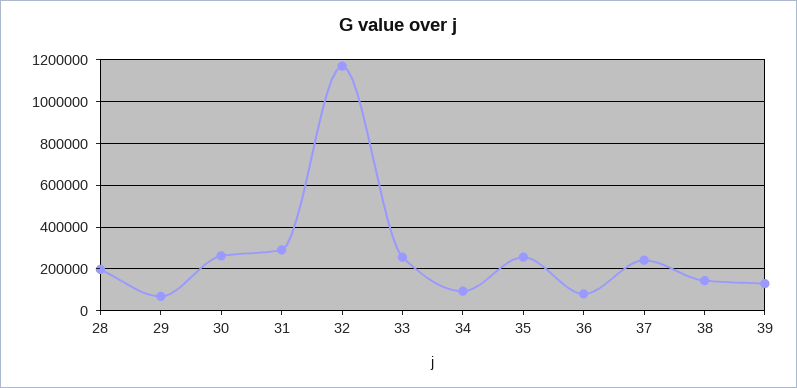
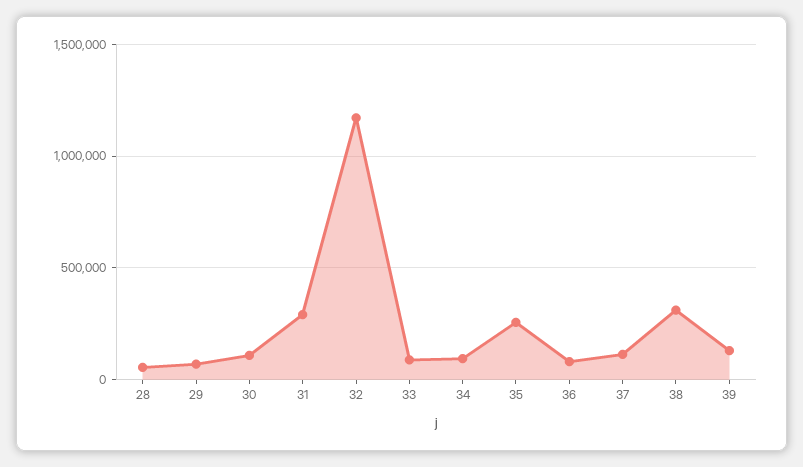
28: 200000 -> 50000
30: 250000 -> 100000
33: 250000 -> 100000
37: 250000 -> 100000
38: 150000 -> 300000

